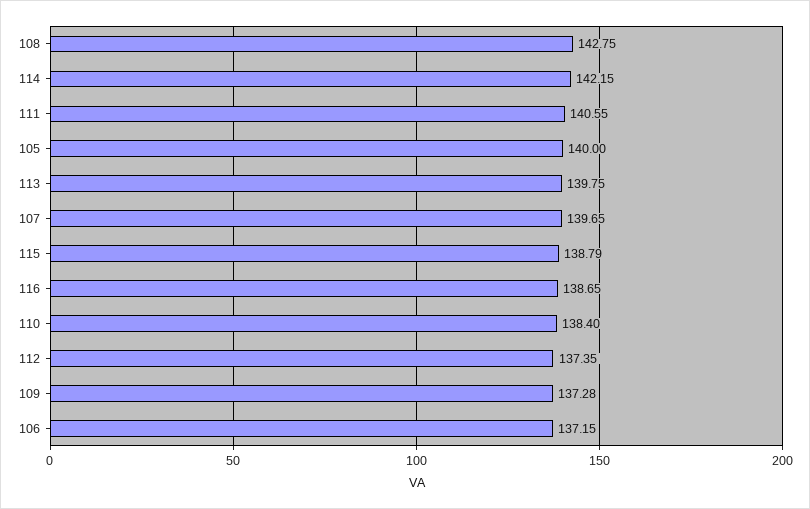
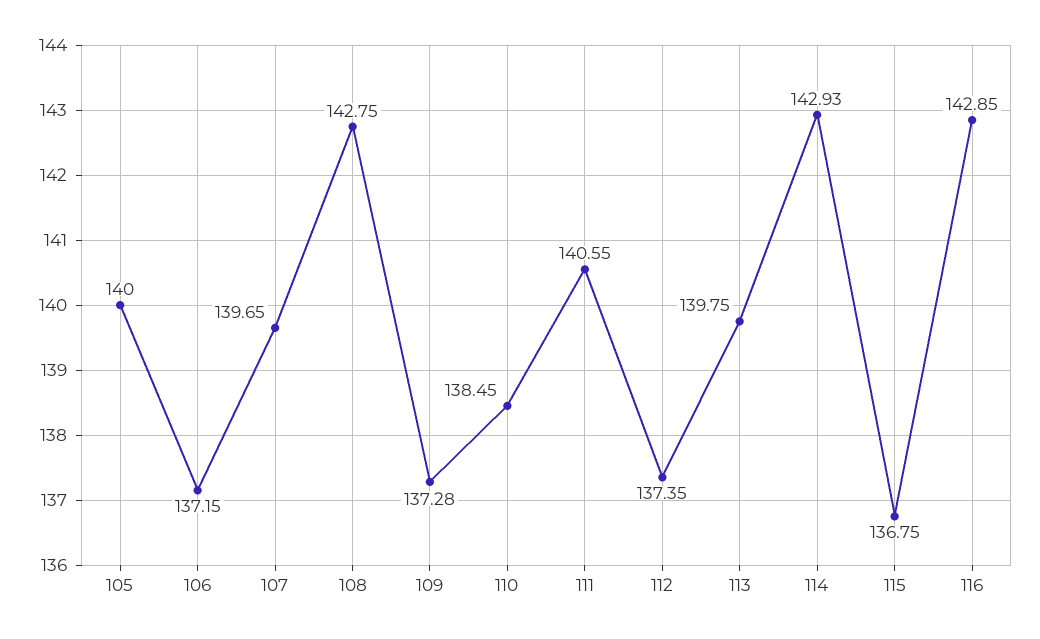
114: 142.15 -> 142.93
115: 138.79 -> 136.75
116: 138.65 -> 142.85
110: 138.4 -> 138.45

